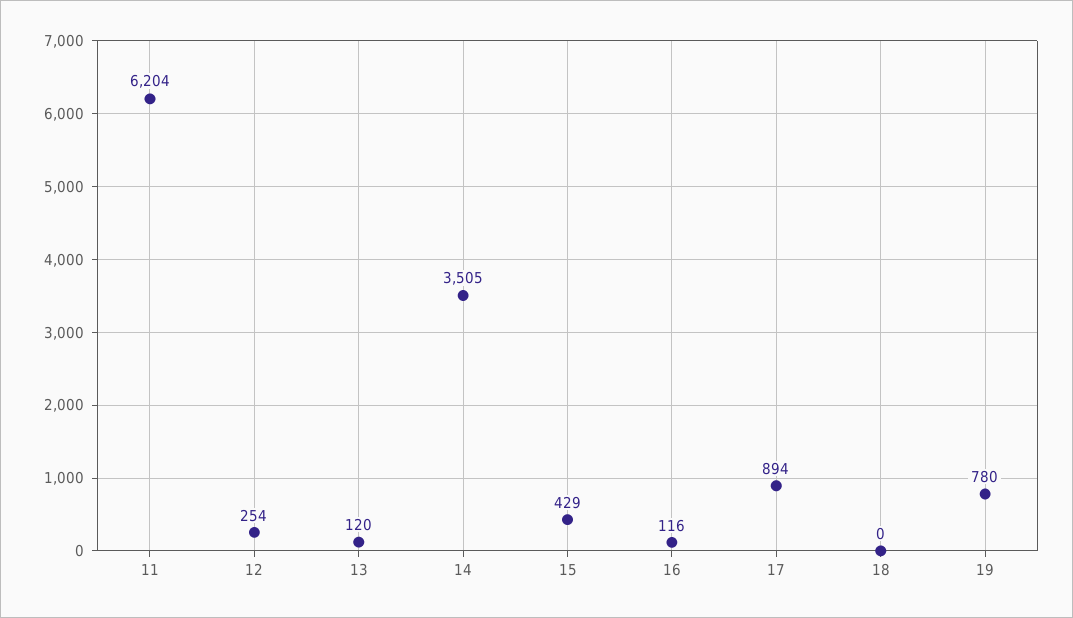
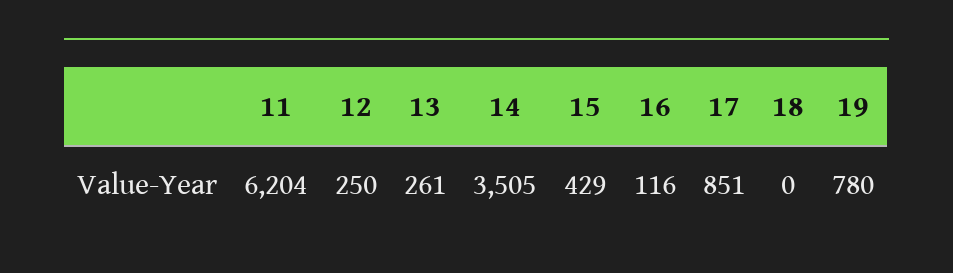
12: 254 -> 250
13: 120 -> 261
17: 894 -> 851

